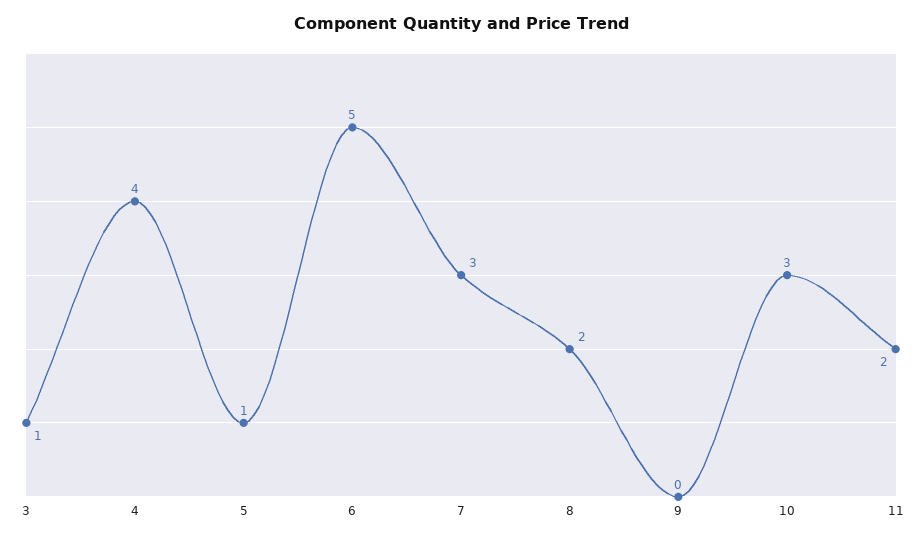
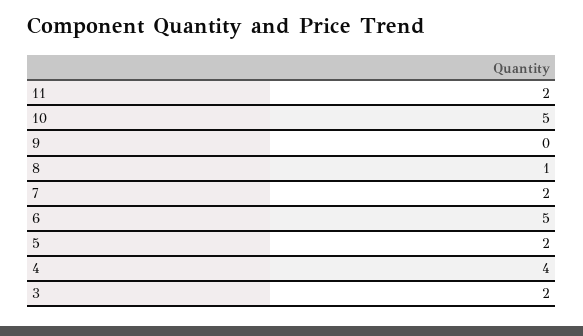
3: 1 -> 2
5: 1 -> 2
7: 3 -> 2
8: 2 -> 1
10: 3 -> 5

